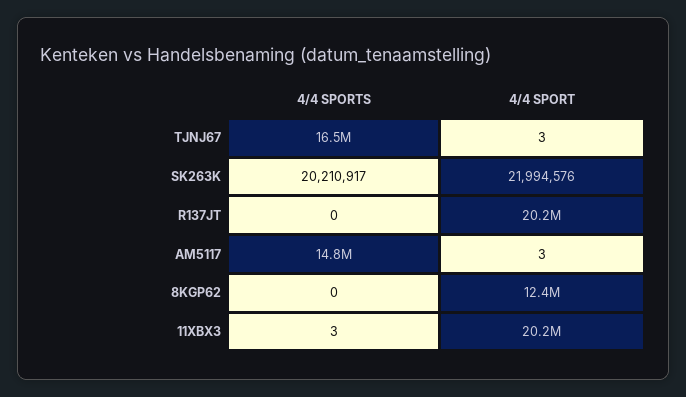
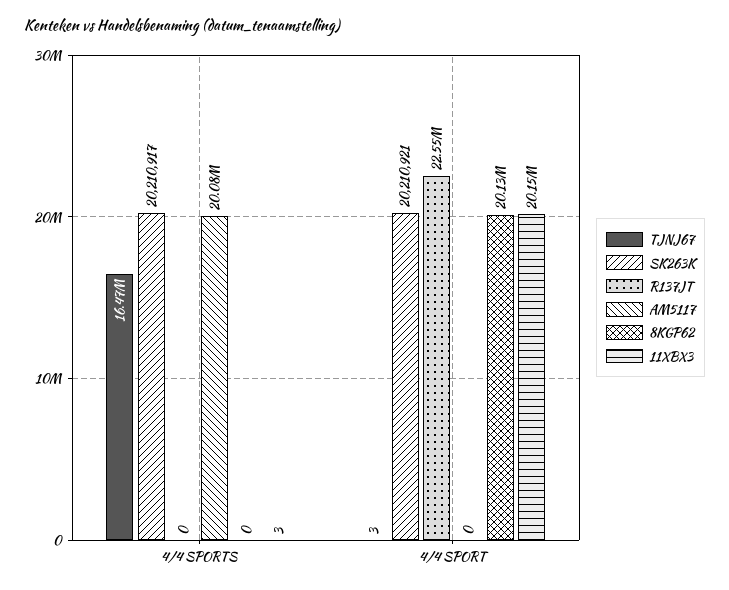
SK263K, 4/4 SPORT: 21994576 -> 20210921
R137JT, 4/4 SPORT: 20200000 -> 22550000
AM5117, 4/4 SPORTS: 14800000 -> 20080000
AM5117, 4/4 SPORT: 3 -> 0
8KGP62, 4/4 SPORT: 12400000 -> 20130000

